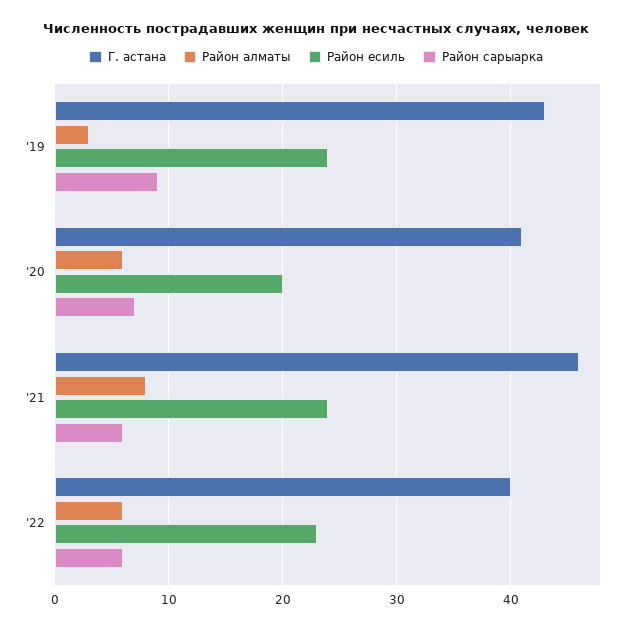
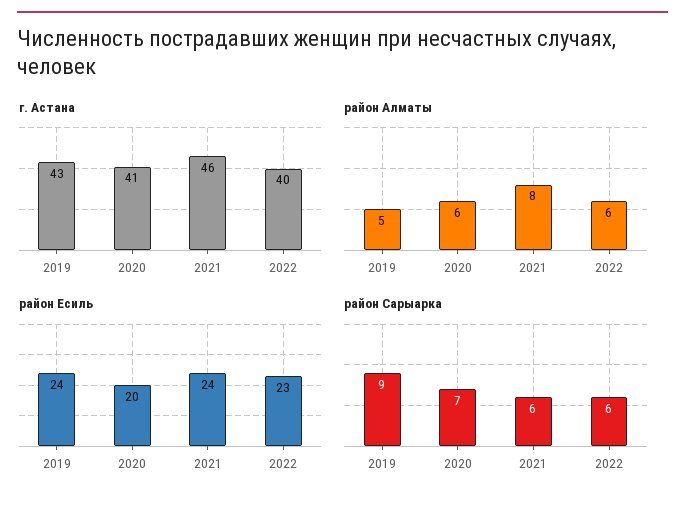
Район алматы, '19: 3 -> 5

